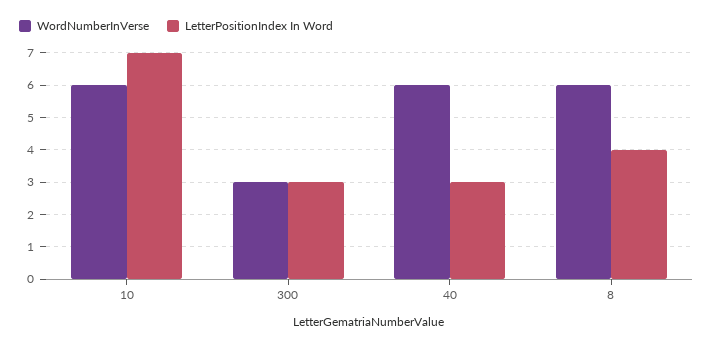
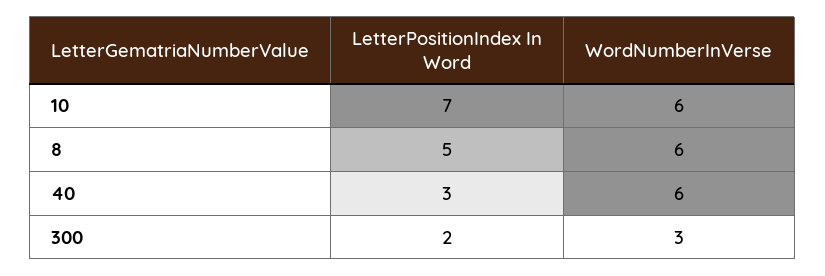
LetterPositionIndex In Word, 300: 3 -> 2
LetterPositionIndex In Word, 8: 4 -> 5

